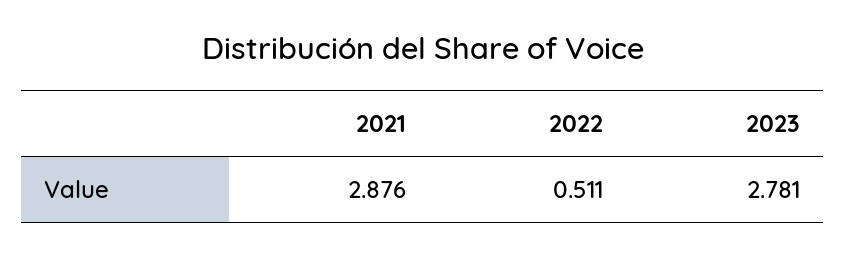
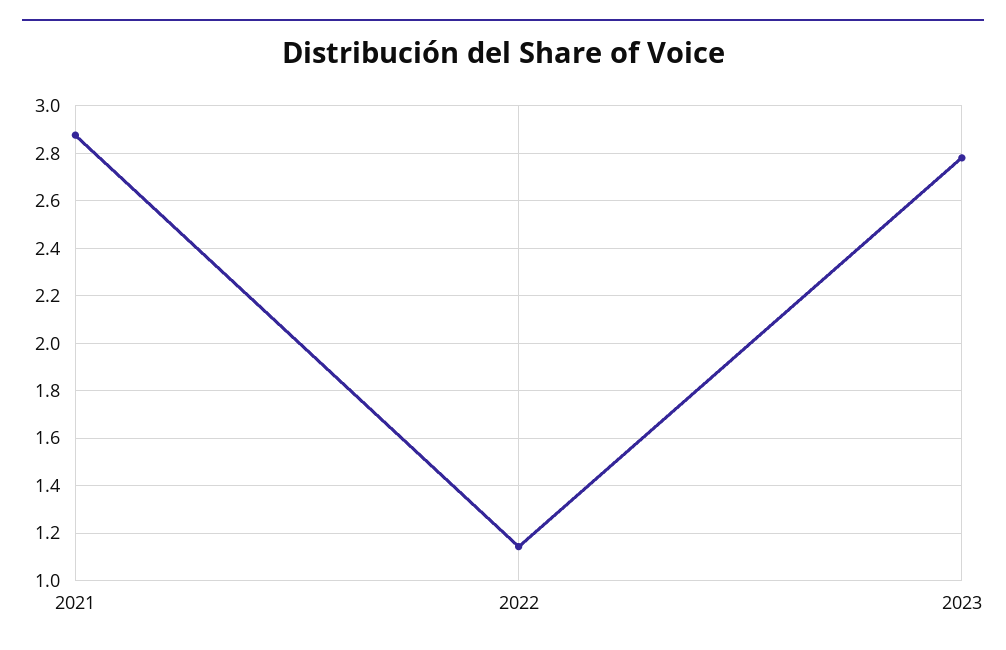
2022: 0.511 -> 1.15

